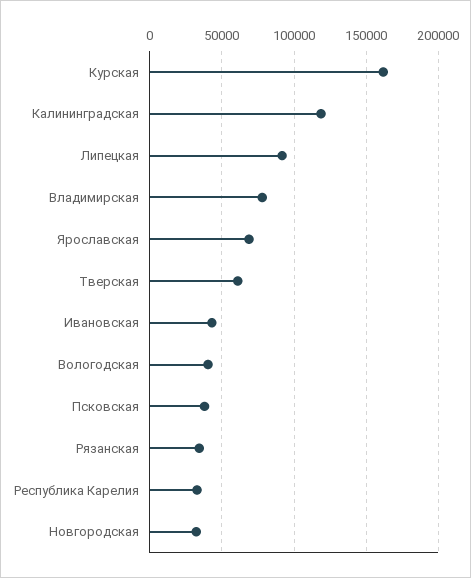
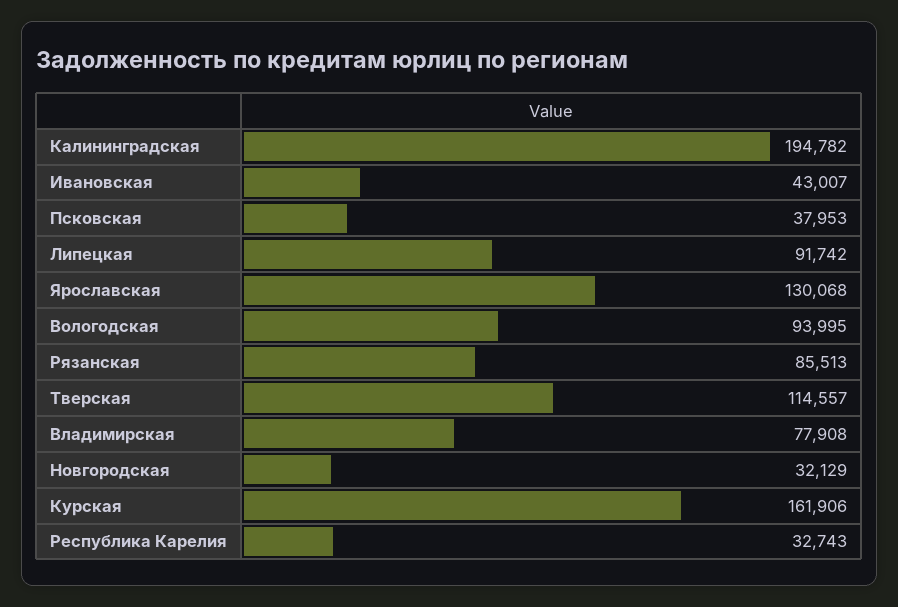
Калининградская: 120000 -> 194782
Ярославская: 70000 -> 130068
Тверская: 60000 -> 114557
Вологодская: 40000 -> 93995
Рязанская: 35000 -> 85513

